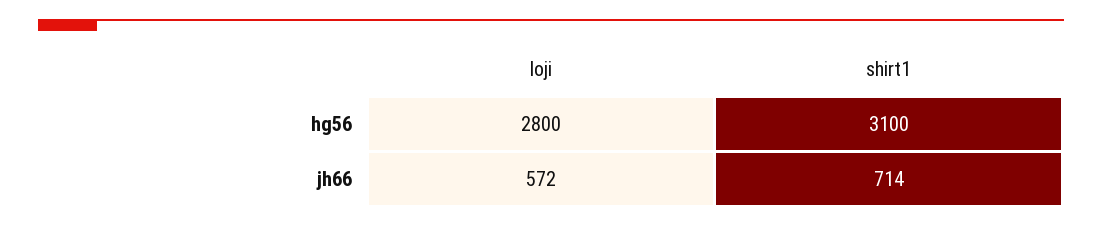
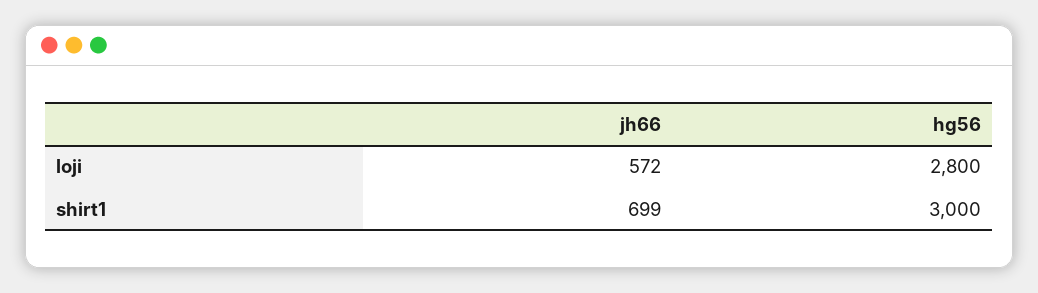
shirt1, hg56: 3100 -> 3000
shirt1, jh66: 714 -> 699

